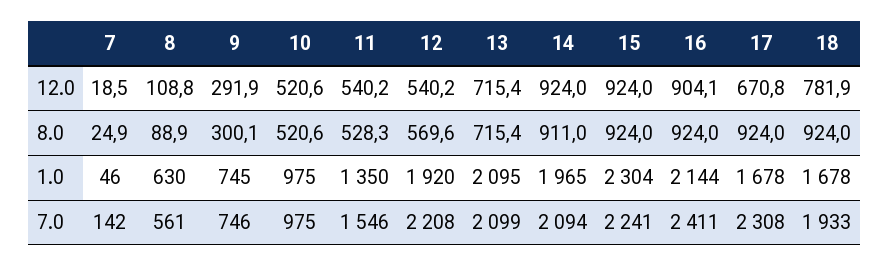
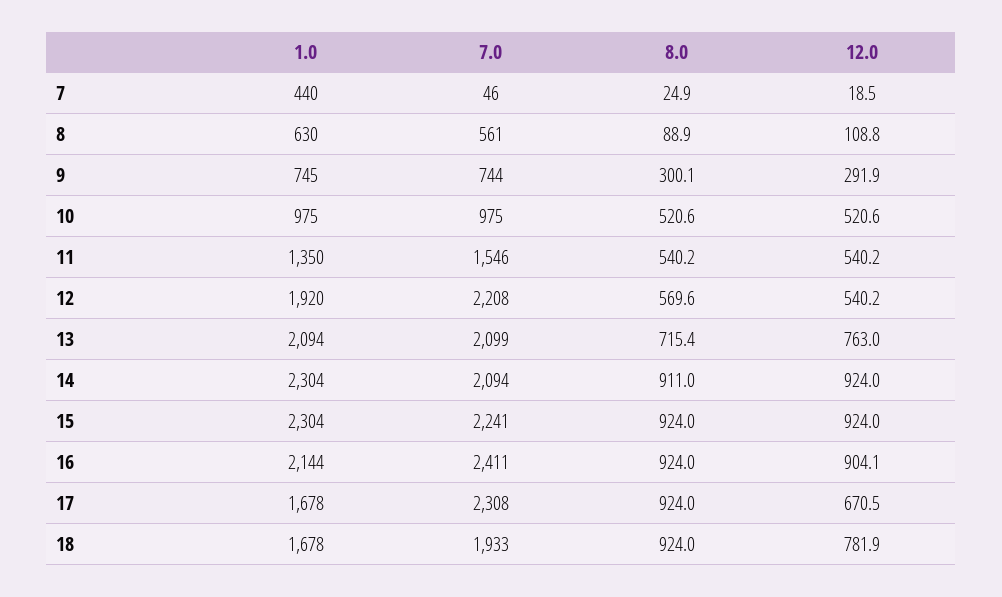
13, 12.0: 715.4 -> 763
17, 12.0: 670.8 -> 670.5
11, 8.0: 528.3 -> 540.2
7, 1.0: 46 -> 440
13, 1.0: 2095 -> 2094
14, 1.0: 1965 -> 2304
7, 7.0: 142 -> 46
9, 7.0: 746 -> 744

